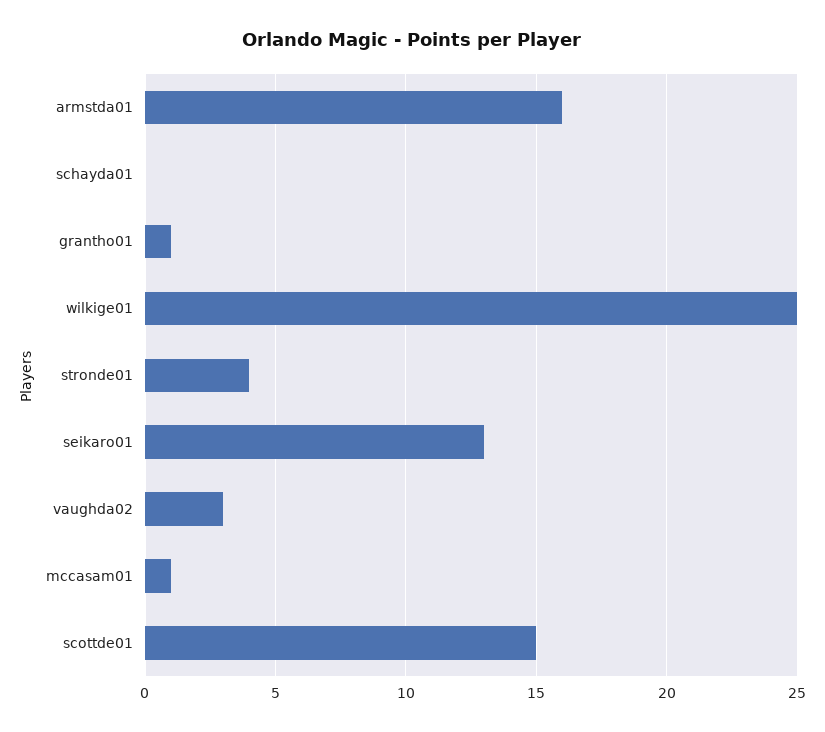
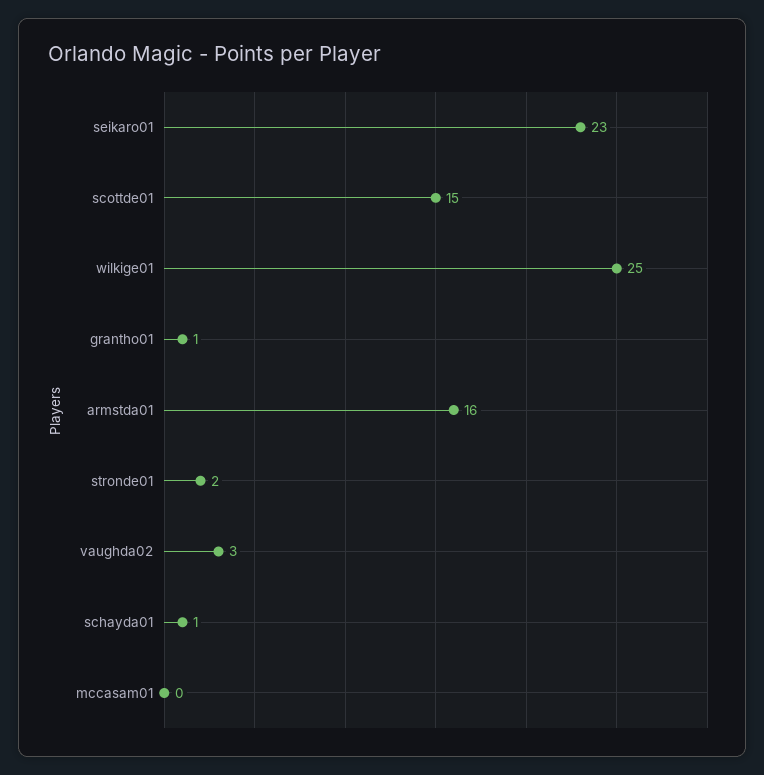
schayda01: 0 -> 1
stronde01: 4 -> 2
seikaro01: 13 -> 23
mccasam01: 1 -> 0

